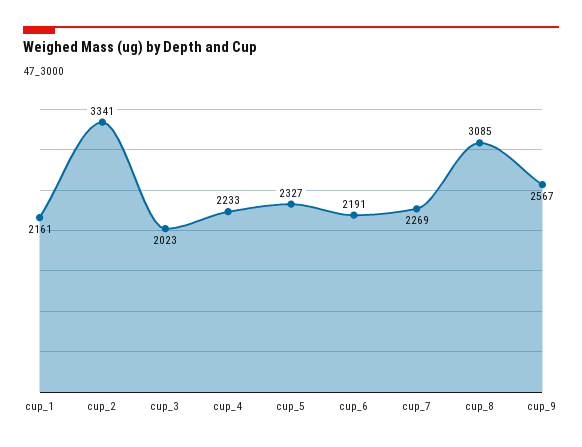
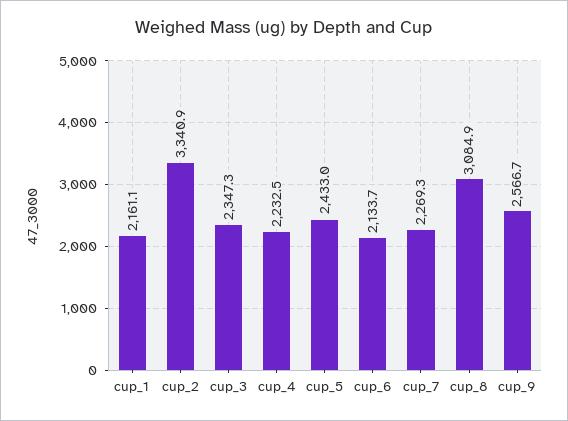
cup_3: 2023 -> 2347.3
cup_5: 2327 -> 2433
cup_6: 2191 -> 2133.7

